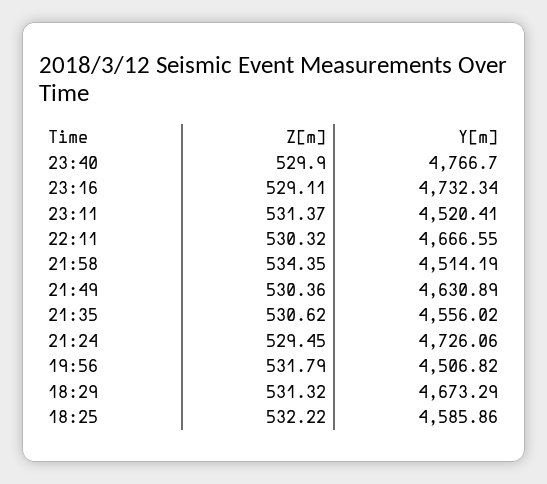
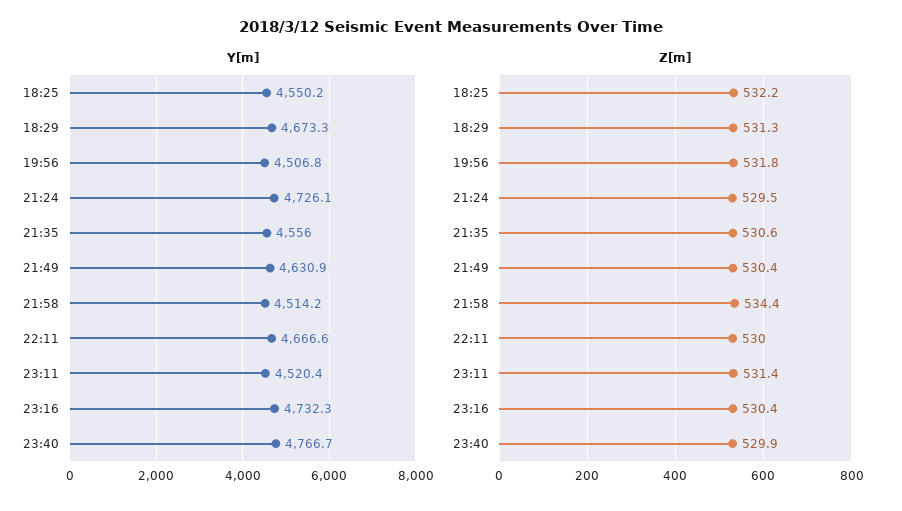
Z[m], 23:16: 529.11 -> 530.4
Z[m], 22:11: 530.32 -> 530
Y[m], 18:25: 4585.86 -> 4550.2

